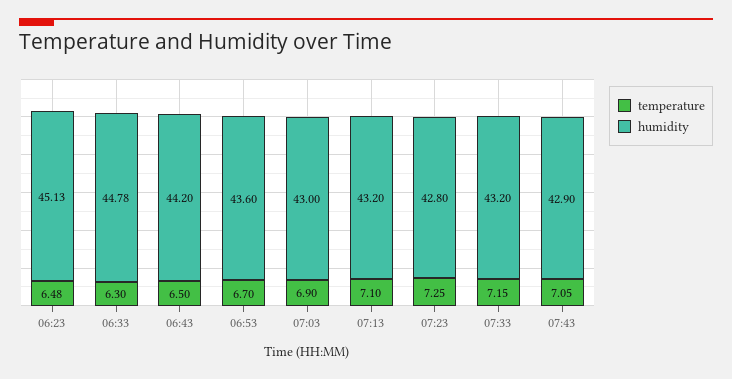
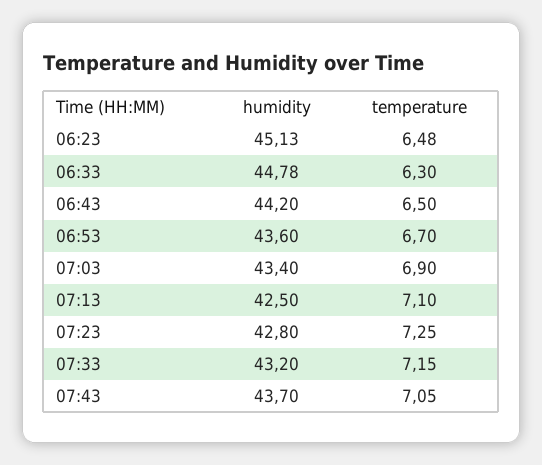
humidity, 07:03: 43 -> 43.4
humidity, 07:13: 43.2 -> 42.5
humidity, 07:43: 42.9 -> 43.7

